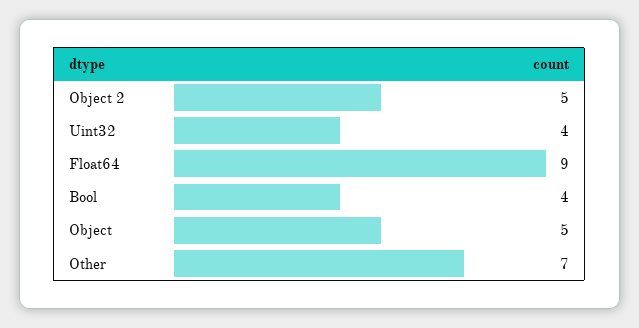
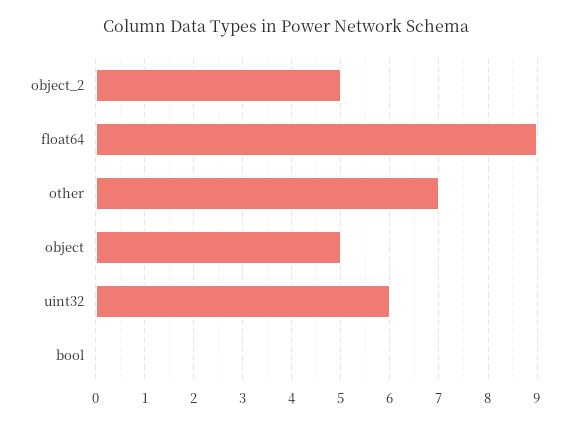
Uint32: 4 -> 6
Bool: 4 -> 0

